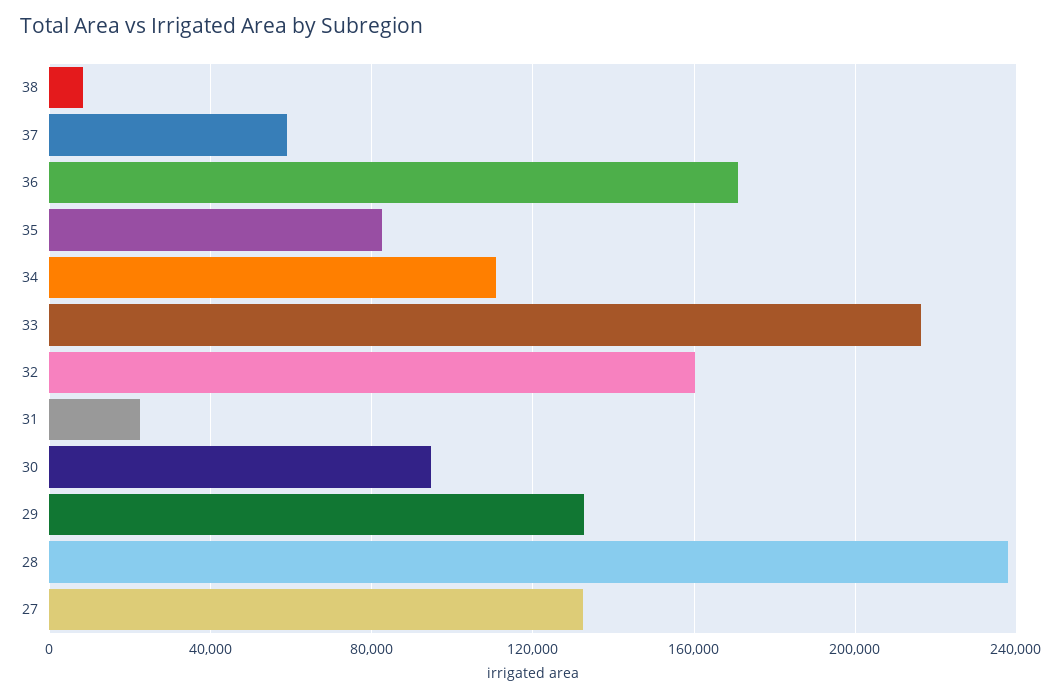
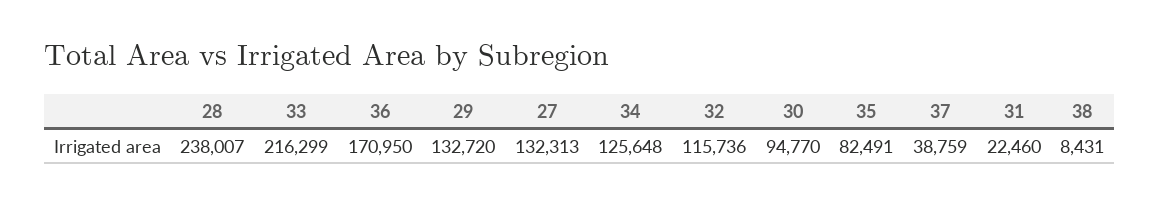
37: 60000 -> 38759
34: 110000 -> 125648
32: 160000 -> 115736

